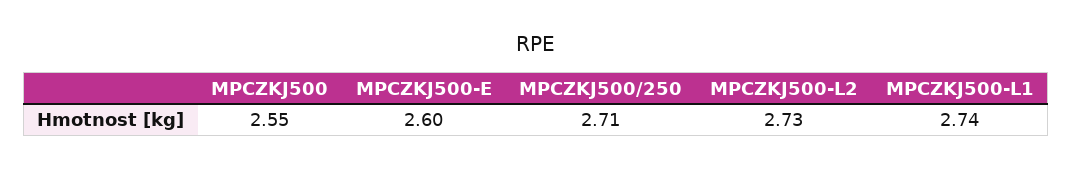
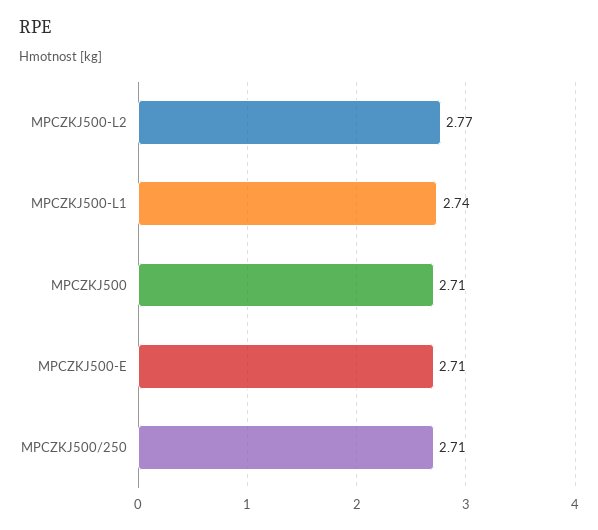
MPCZKJ500: 2.55 -> 2.71
MPCZKJ500-E: 2.6 -> 2.71
MPCZKJ500-L2: 2.73 -> 2.77

